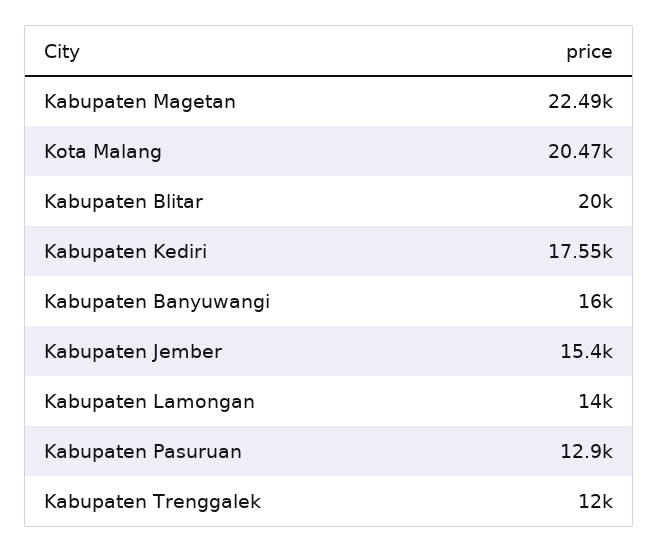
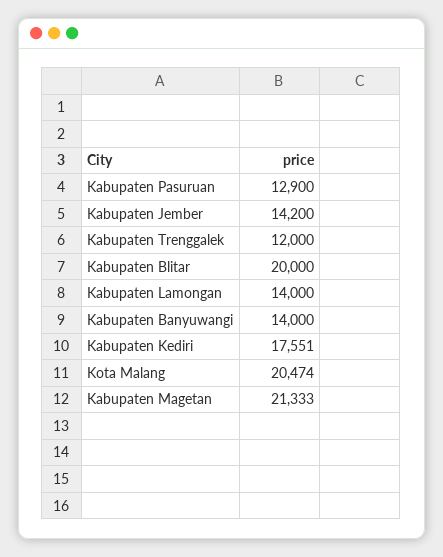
Kabupaten Magetan: 22490 -> 21333
Kabupaten Banyuwangi: 16000 -> 14000
Kabupaten Jember: 15400 -> 14200

